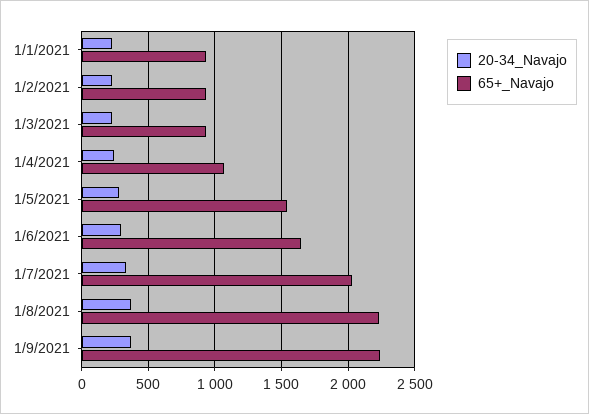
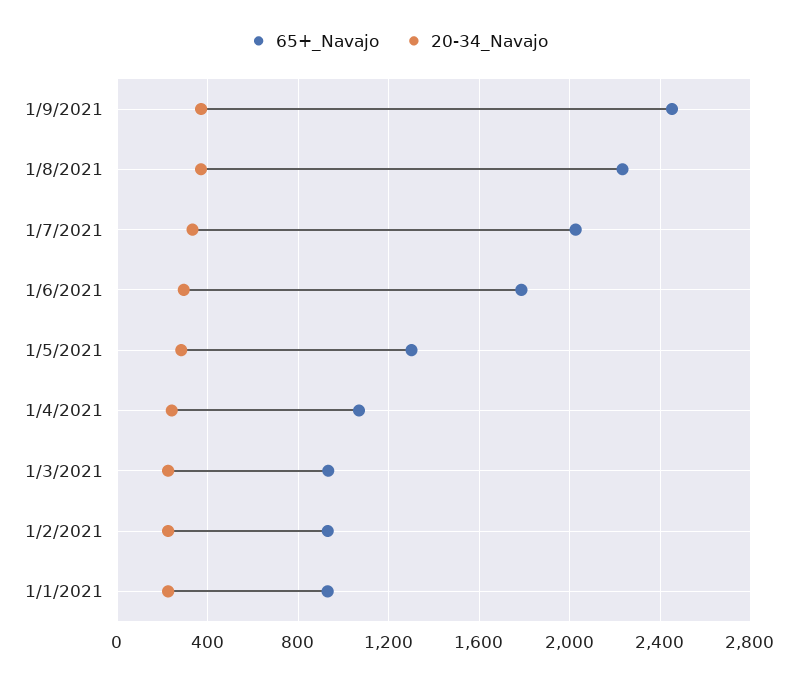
65+_Navajo, 1/5/2021: 1550 -> 1300
65+_Navajo, 1/6/2021: 1650 -> 1800
65+_Navajo, 1/9/2021: 2250 -> 2450

